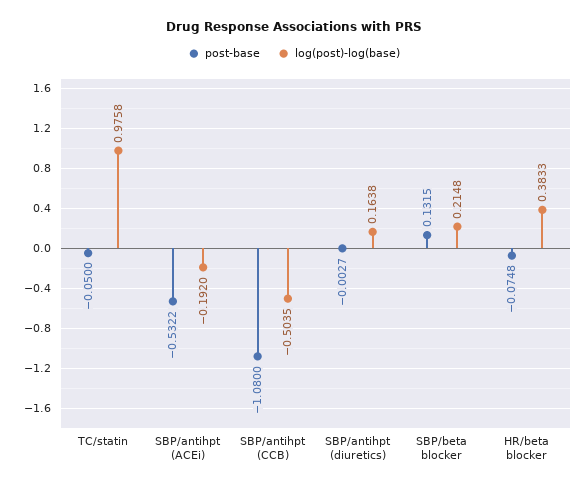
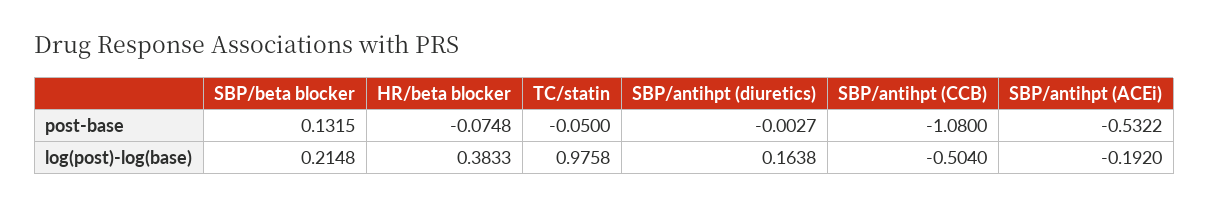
log(post)-log(base), SBP/antihpt (CCB): -0.5035 -> -0.504

